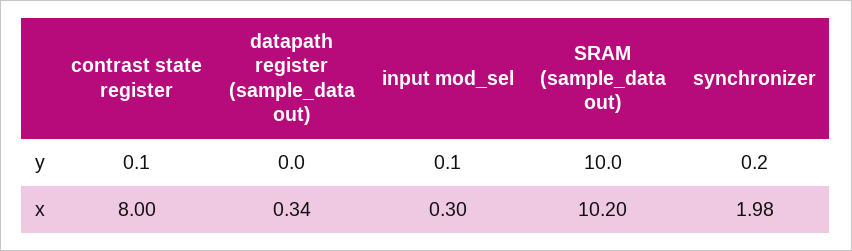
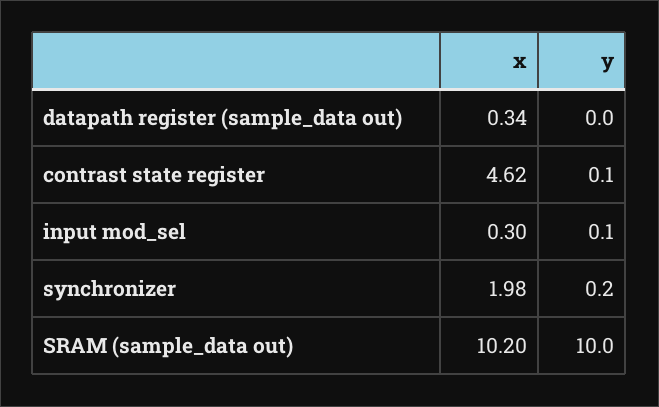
contrast state register, x: 8 -> 4.62

